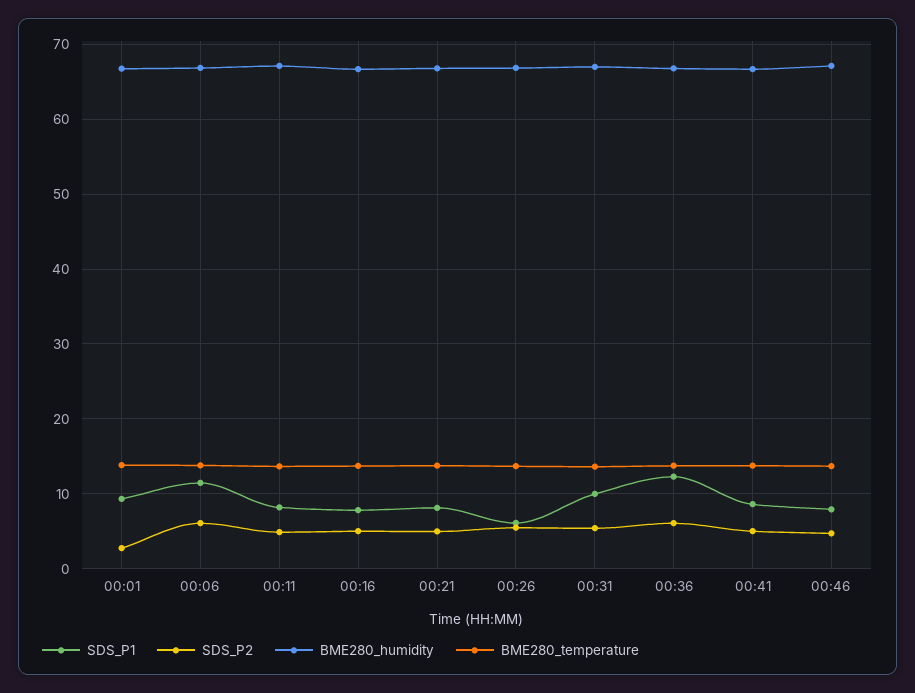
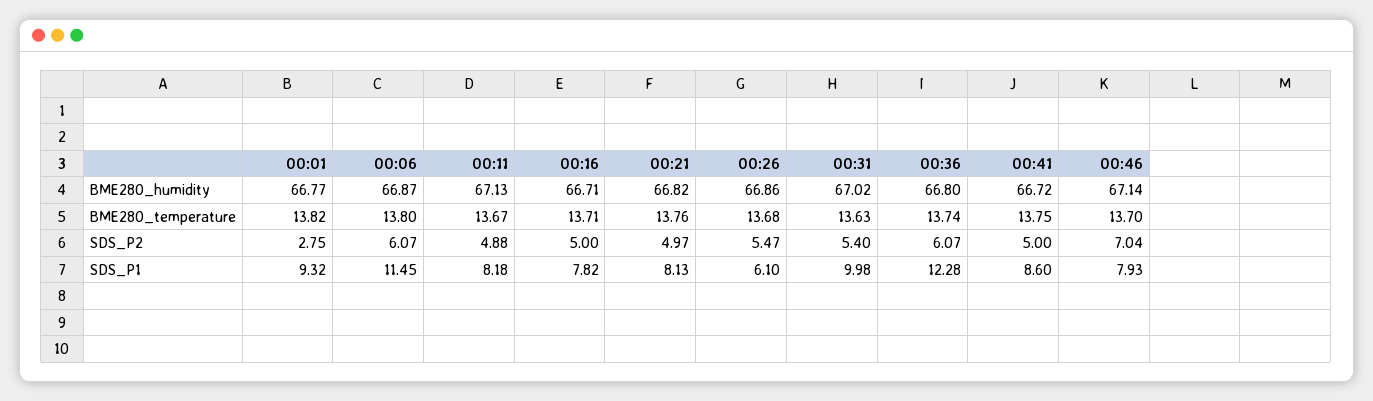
SDS_P2, 00:46: 5 -> 7.04

